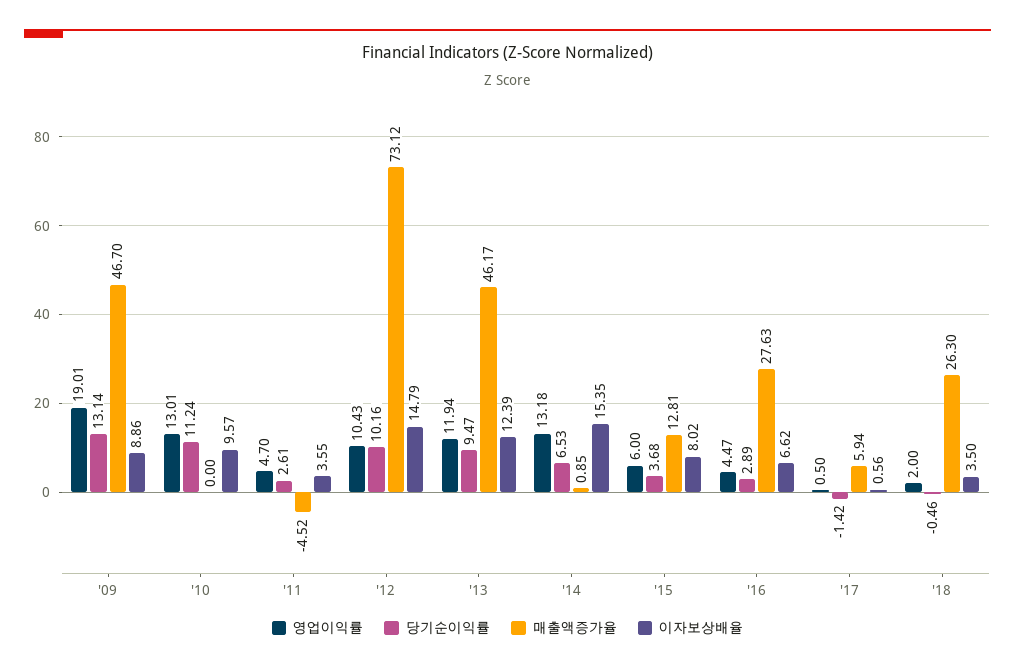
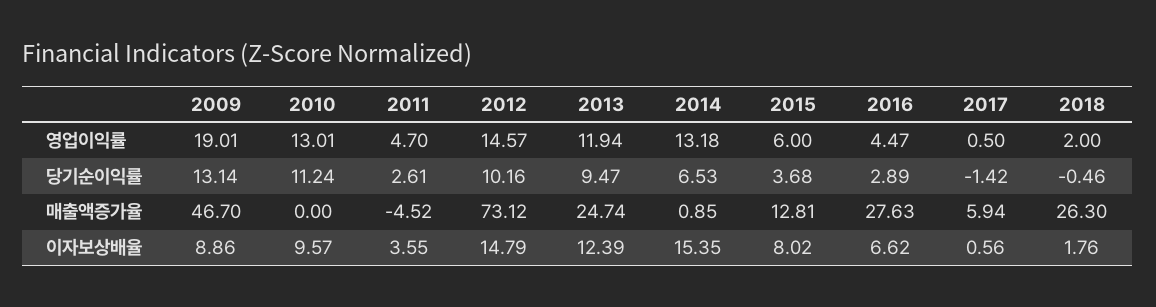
영업이익률, '12: 10.43 -> 14.57
매출액증가율, '13: 46.17 -> 24.74
이자보상배율, '18: 3.5 -> 1.76

